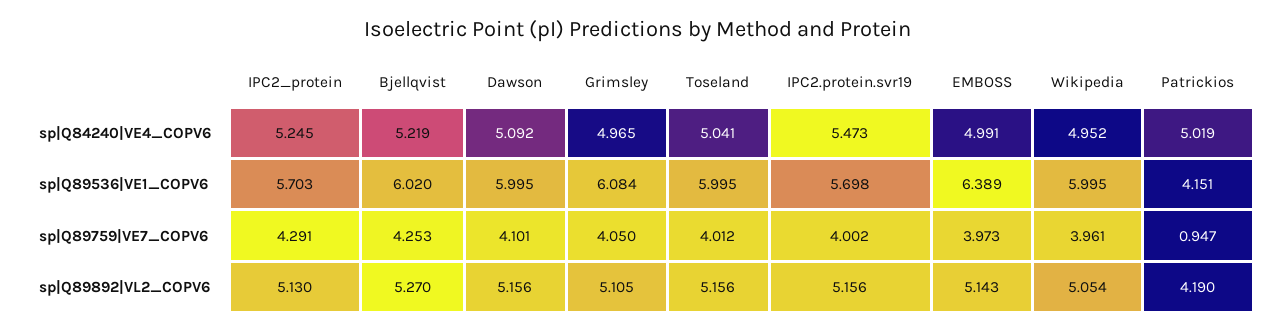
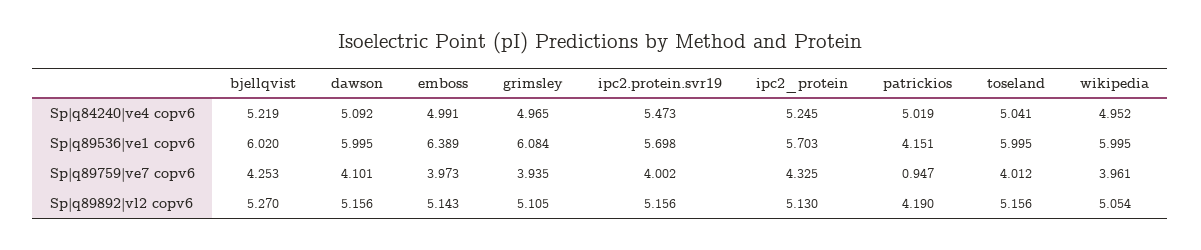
IPC2_protein, sp|Q89759|VE7_COPV6: 4.291 -> 4.325
Grimsley, sp|Q89759|VE7_COPV6: 4.05 -> 3.935

